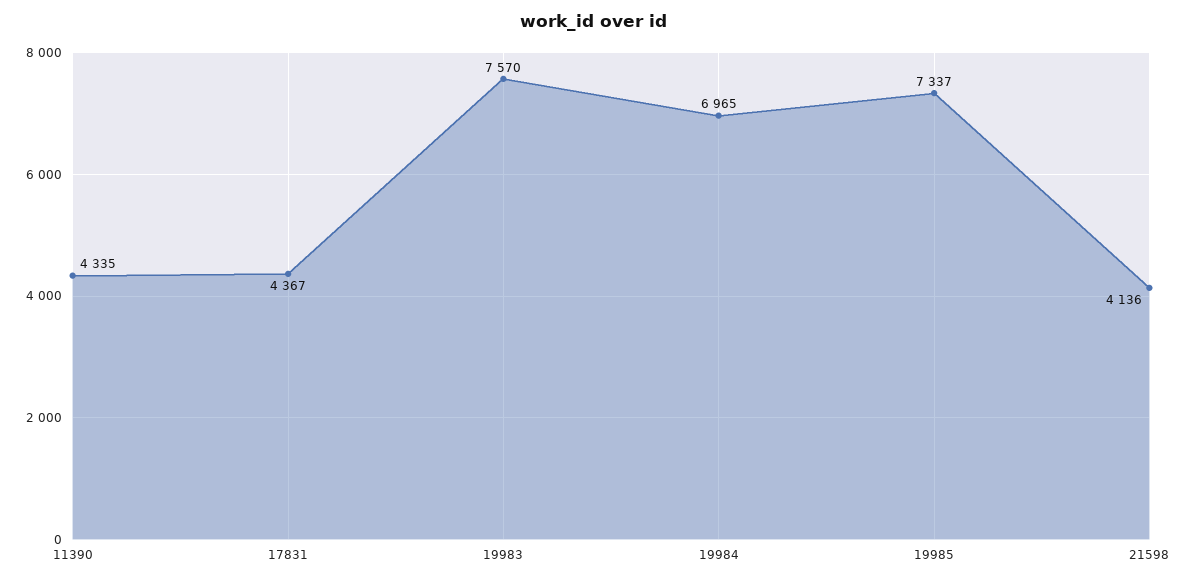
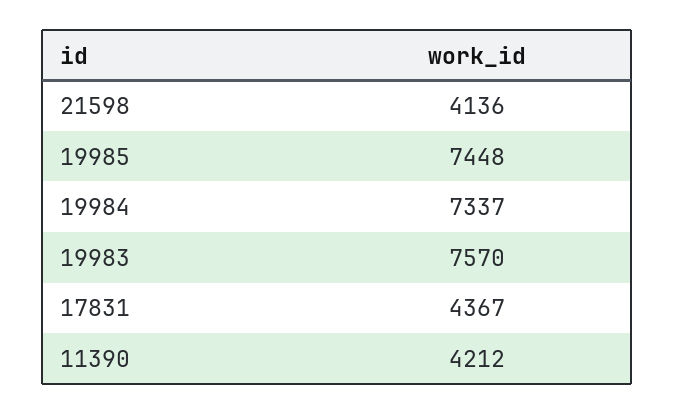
11390: 4335 -> 4212
19984: 6965 -> 7337
19985: 7337 -> 7448

